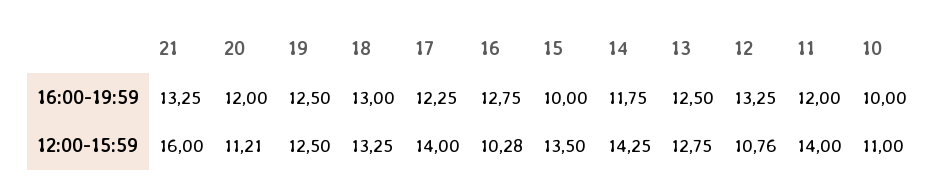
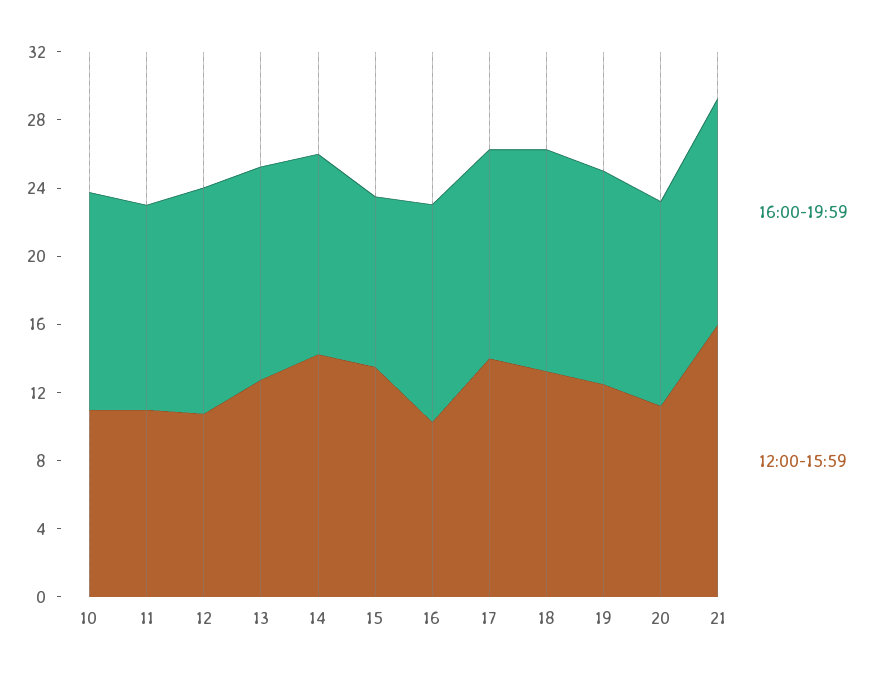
16:00-19:59, 10: 10 -> 13
12:00-15:59, 11: 14 -> 11

